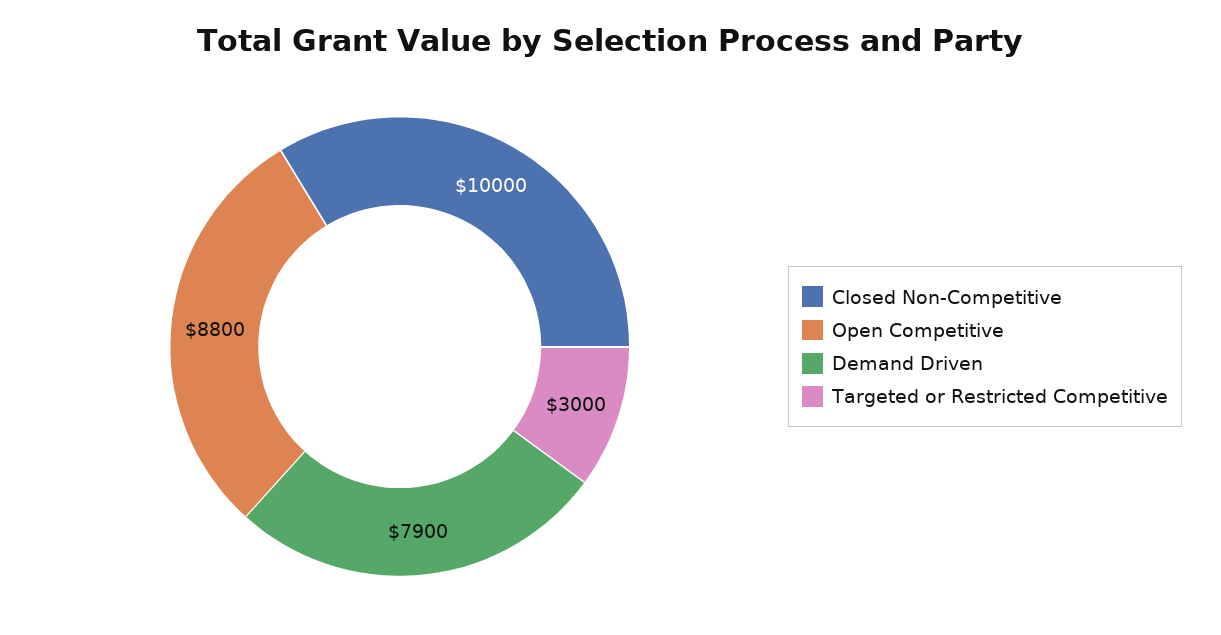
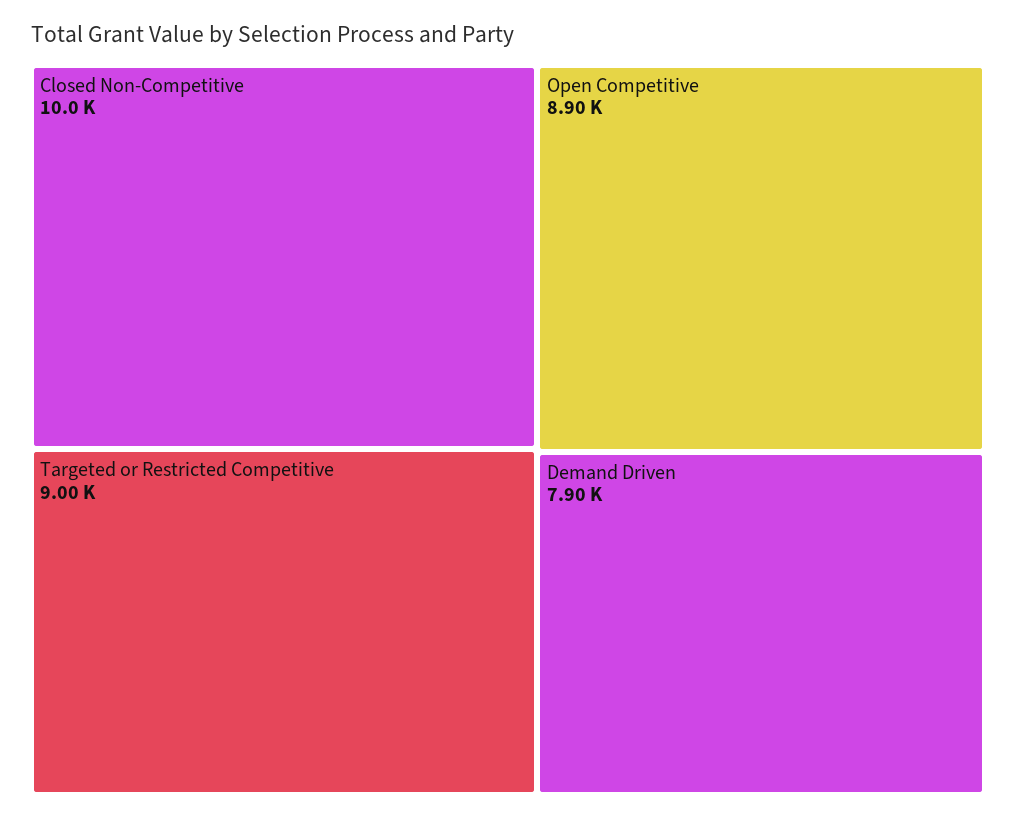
Open Competitive: 8800 -> 8900
Targeted or Restricted Competitive: 3000 -> 9000

